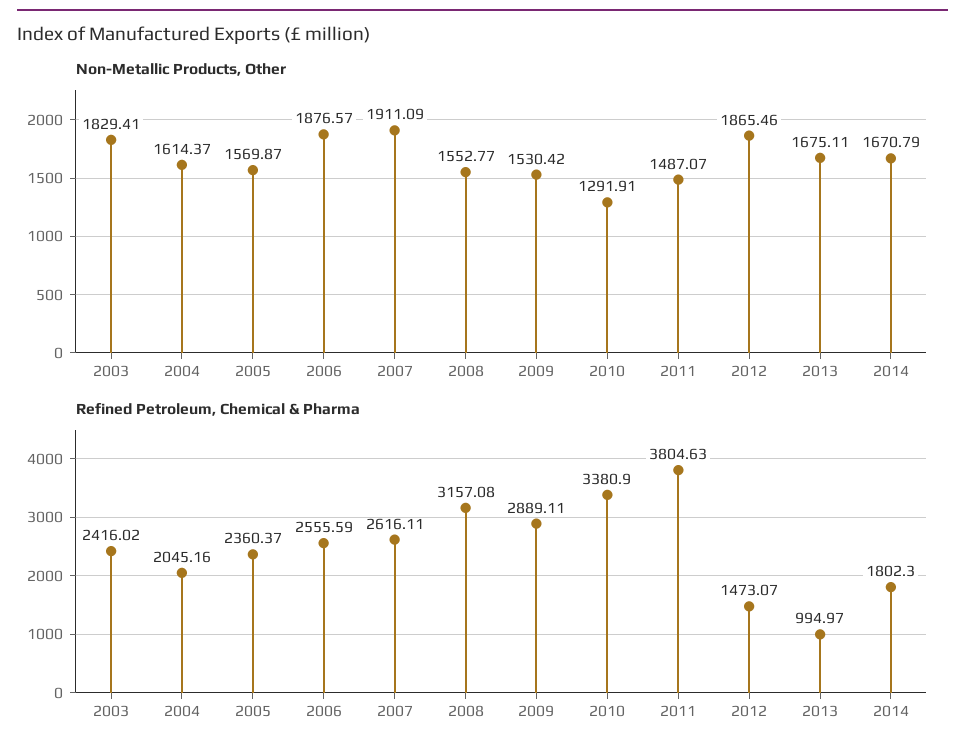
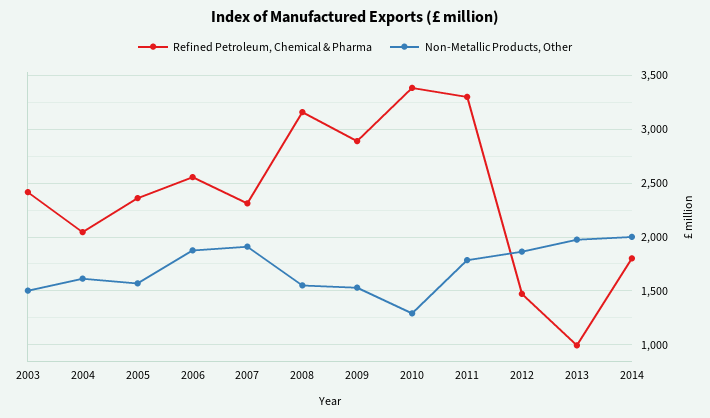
Non-Metallic Products, Other, 2003: 1829.41 -> 1500
Non-Metallic Products, Other, 2011: 1487.07 -> 1800
Non-Metallic Products, Other, 2013: 1675.11 -> 2000
Non-Metallic Products, Other, 2014: 1670.79 -> 2000
Refined Petroleum, Chemical & Pharma, 2007: 2616.11 -> 2300
Refined Petroleum, Chemical & Pharma, 2011: 3804.63 -> 3300

